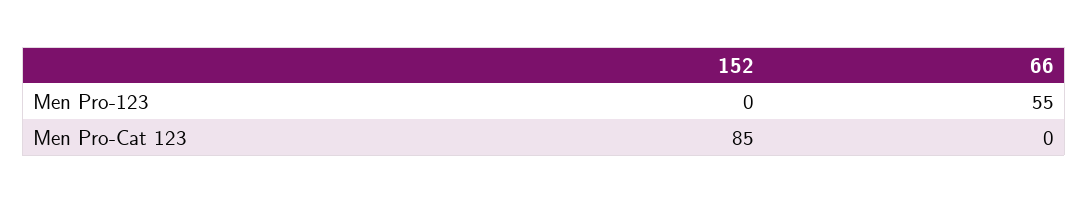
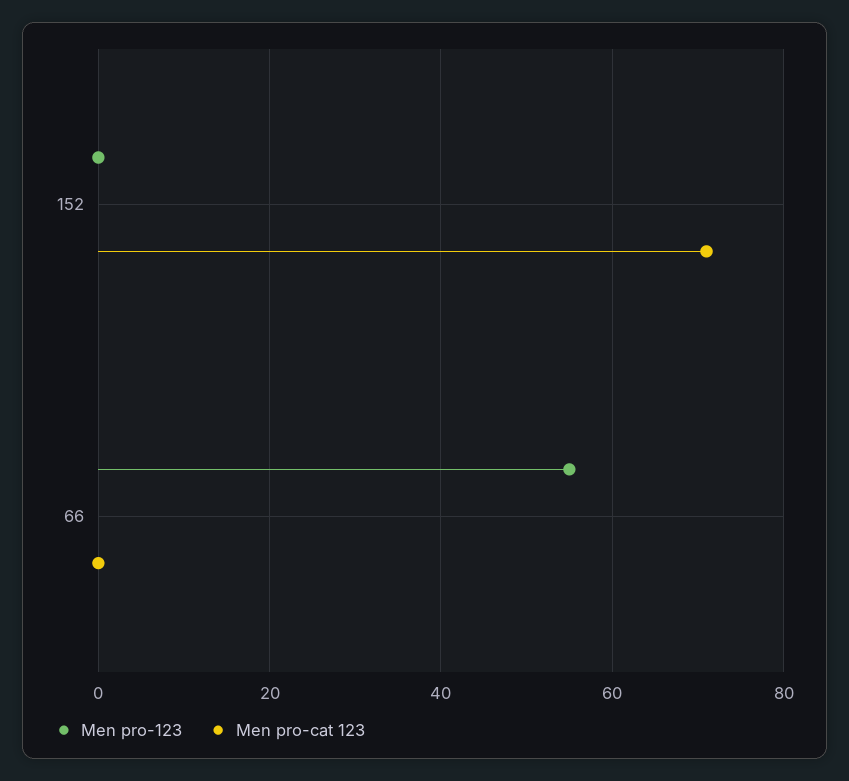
Men Pro-Cat 123, 152: 85 -> 70

